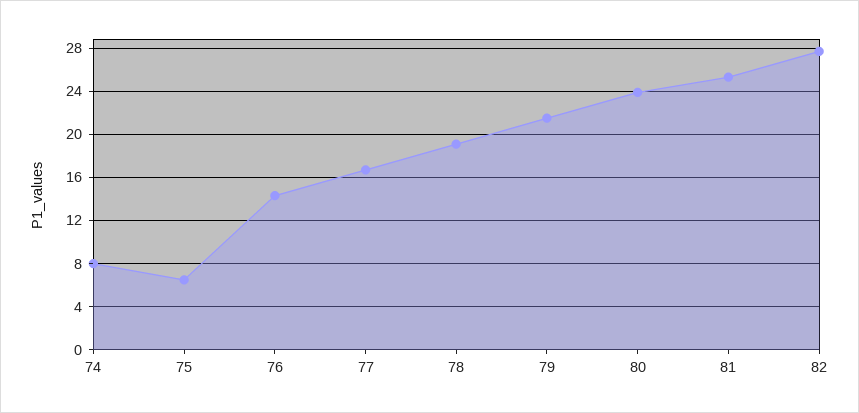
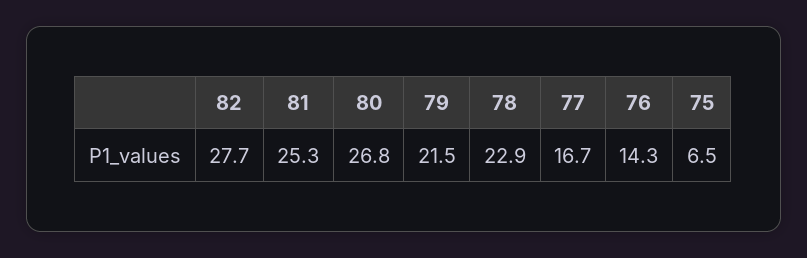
74: 8 -> none
78: 19 -> 22.9
80: 24 -> 26.8

